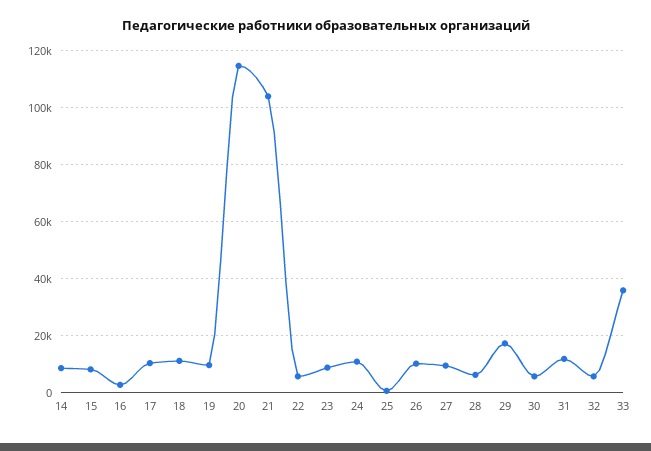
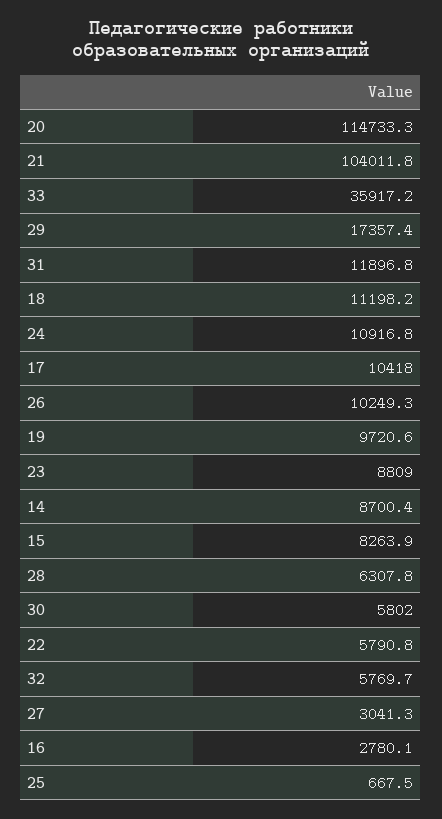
27: 10000 -> 3041.3

